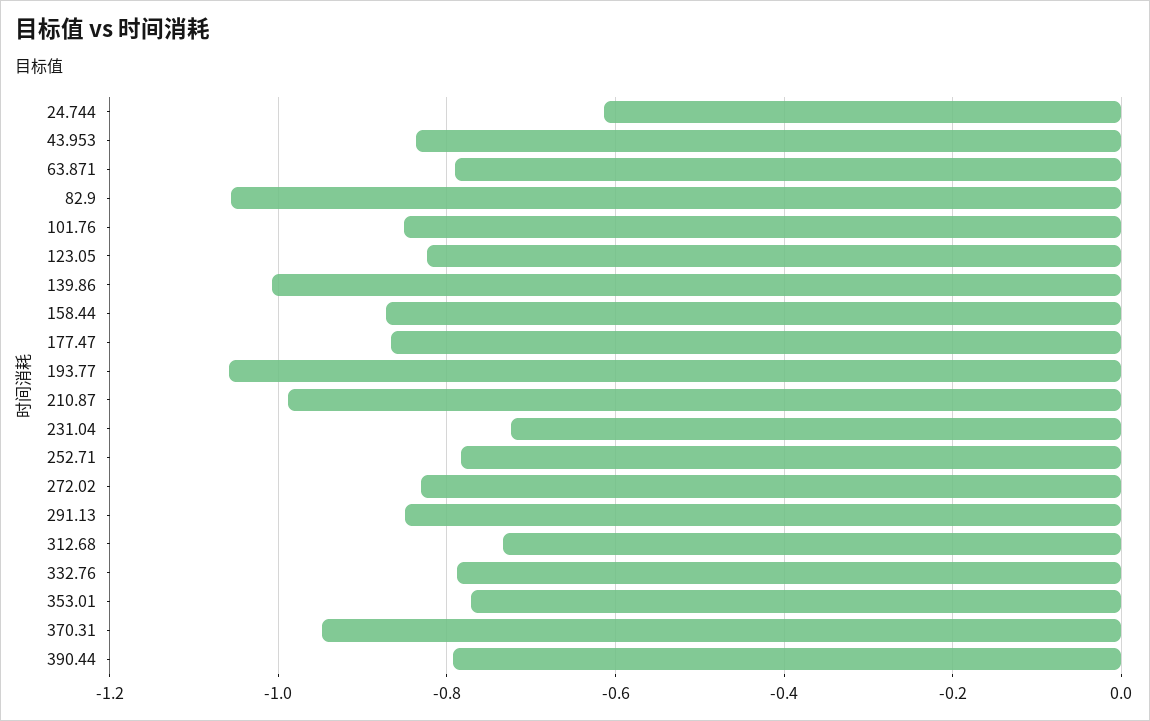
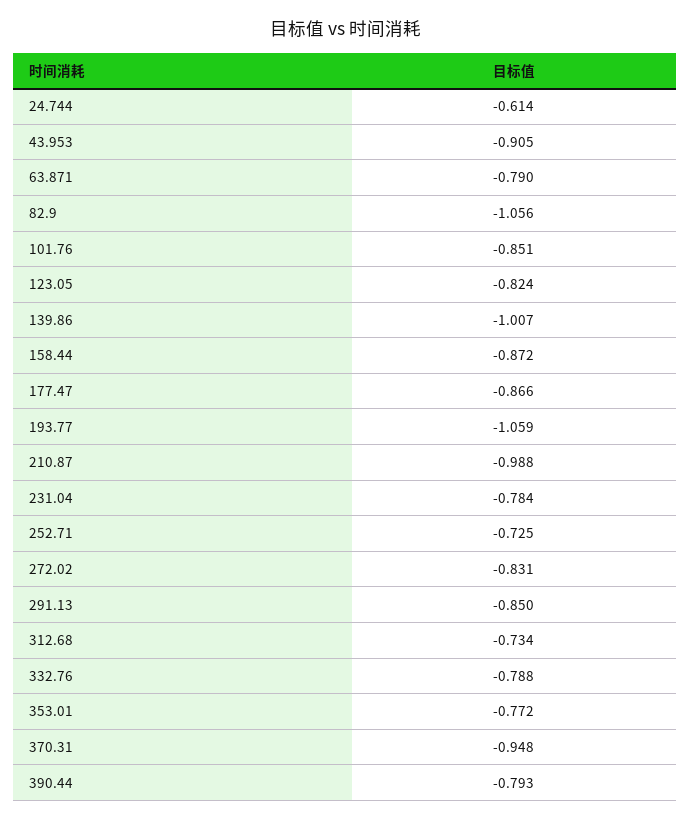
43.953: -0.84 -> -0.905
231.04: -0.72 -> -0.784
252.71: -0.78 -> -0.725

